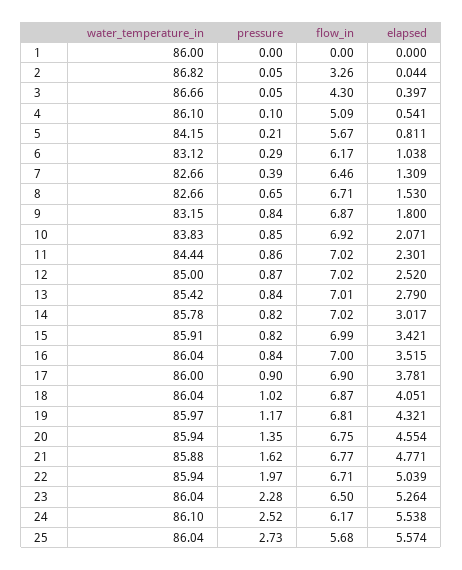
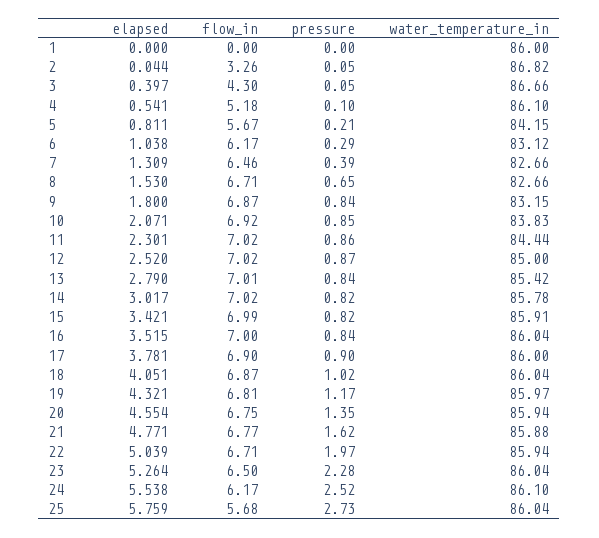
flow_in, 4: 5.09 -> 5.18
elapsed, 25: 5.574 -> 5.759

